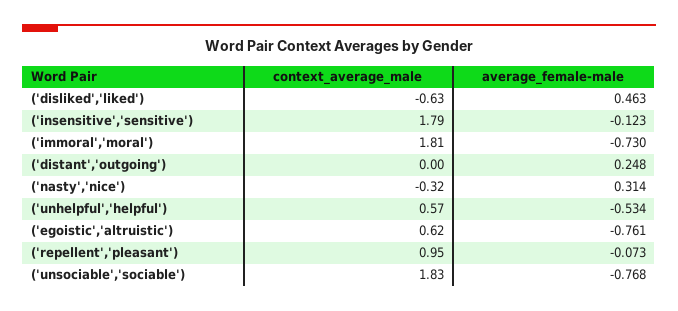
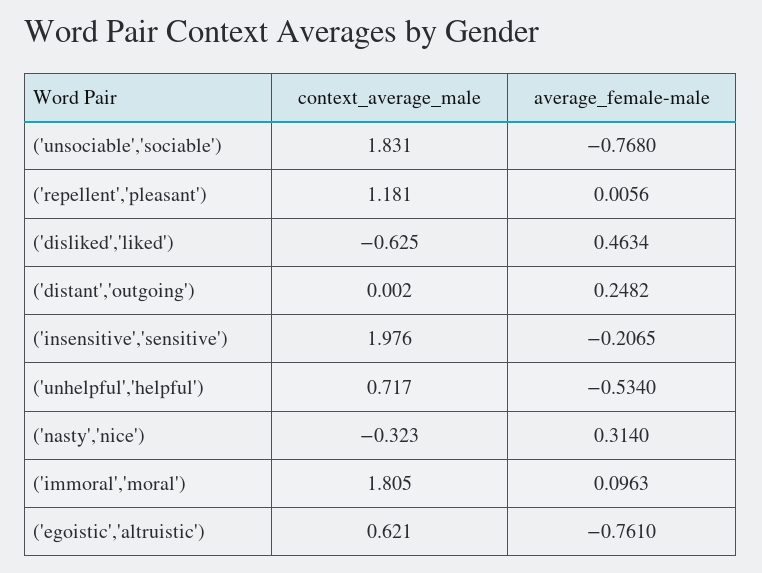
context_average_male, ('insensitive','sensitive'): 1.79 -> 1.976
average_female-male, ('insensitive','sensitive'): -0.123 -> -0.2065
average_female-male, ('immoral','moral'): -0.73 -> 0.0963
context_average_male, ('unhelpful','helpful'): 0.57 -> 0.717
context_average_male, ('repellent','pleasant'): 0.95 -> 1.181
average_female-male, ('repellent','pleasant'): -0.073 -> 0.0056

